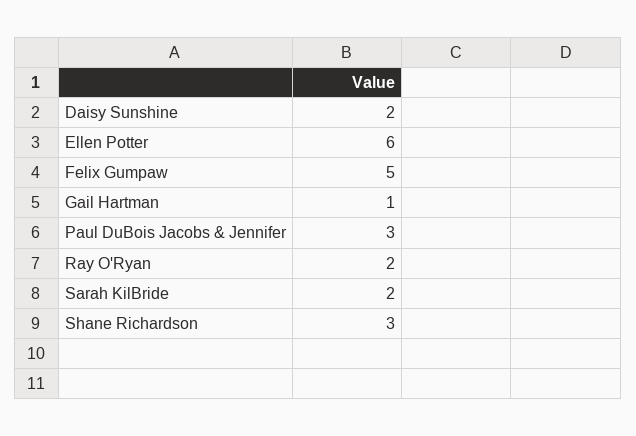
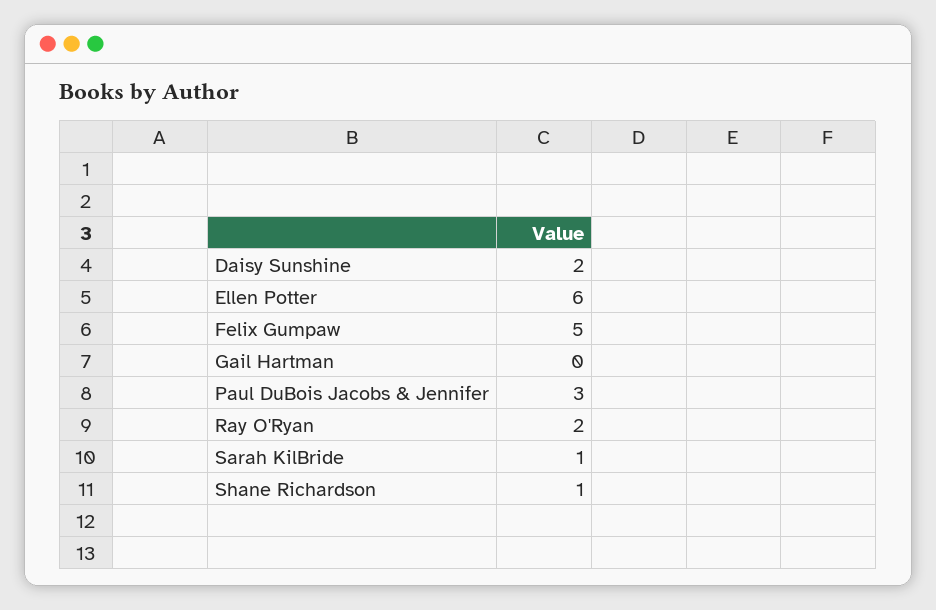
Gail Hartman: 1 -> 0
Sarah KilBride: 2 -> 1
Shane Richardson: 3 -> 1

